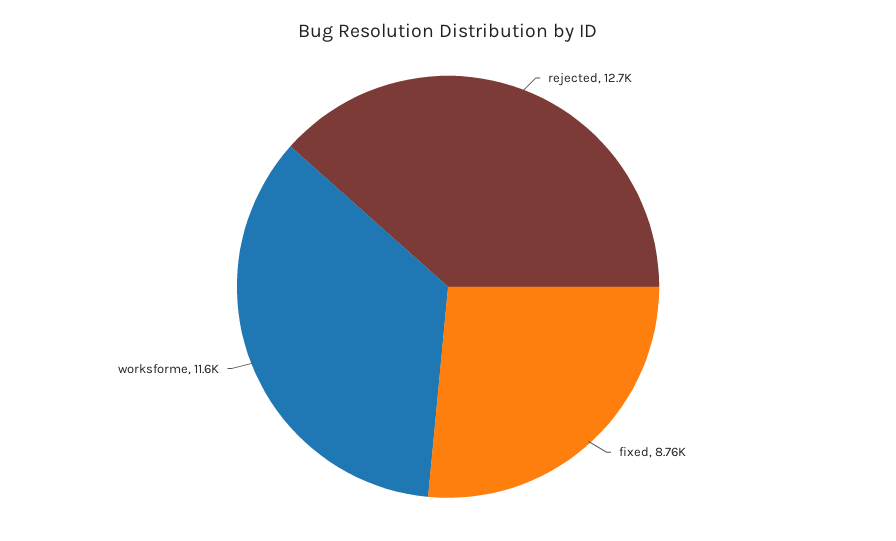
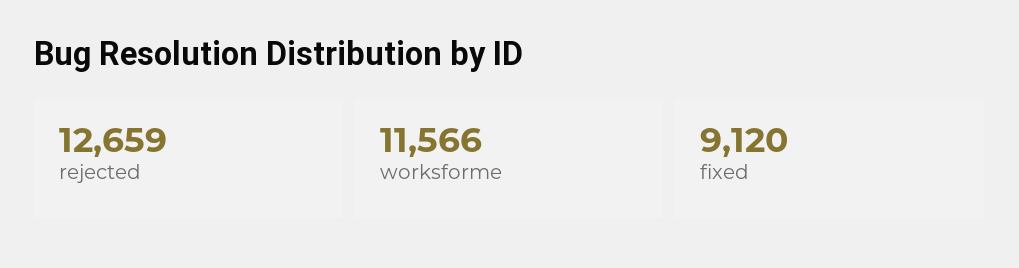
fixed: 8760 -> 9120

